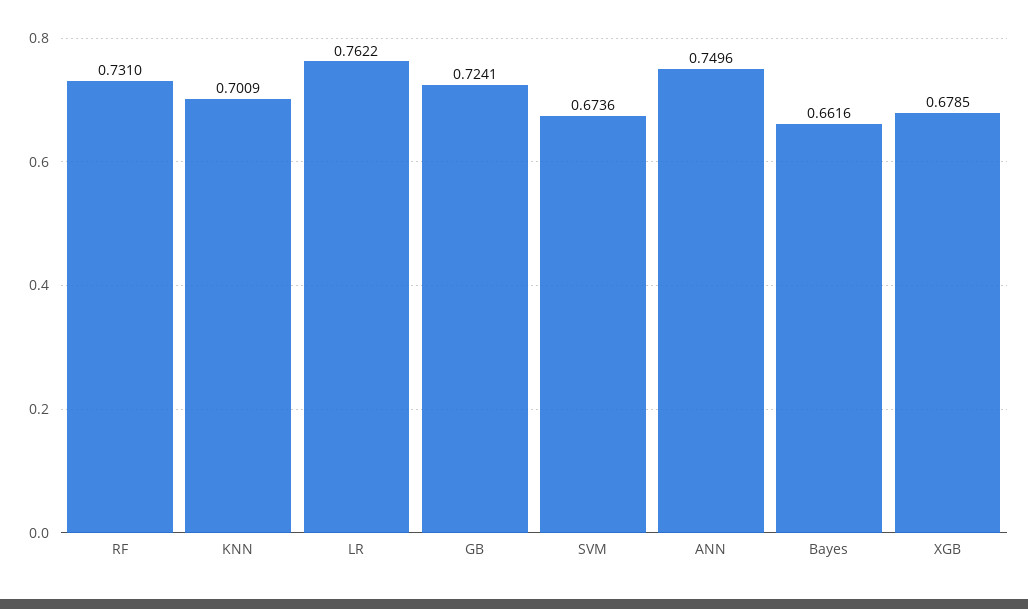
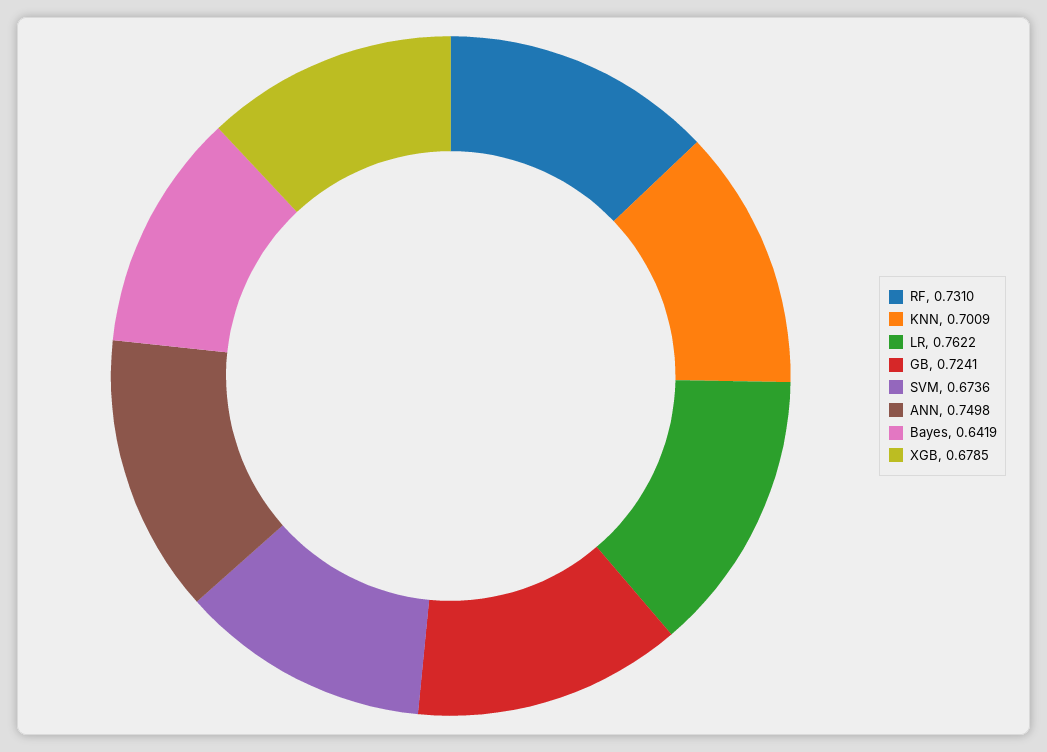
ANN: 0.7496 -> 0.7498
Bayes: 0.6616 -> 0.6419

